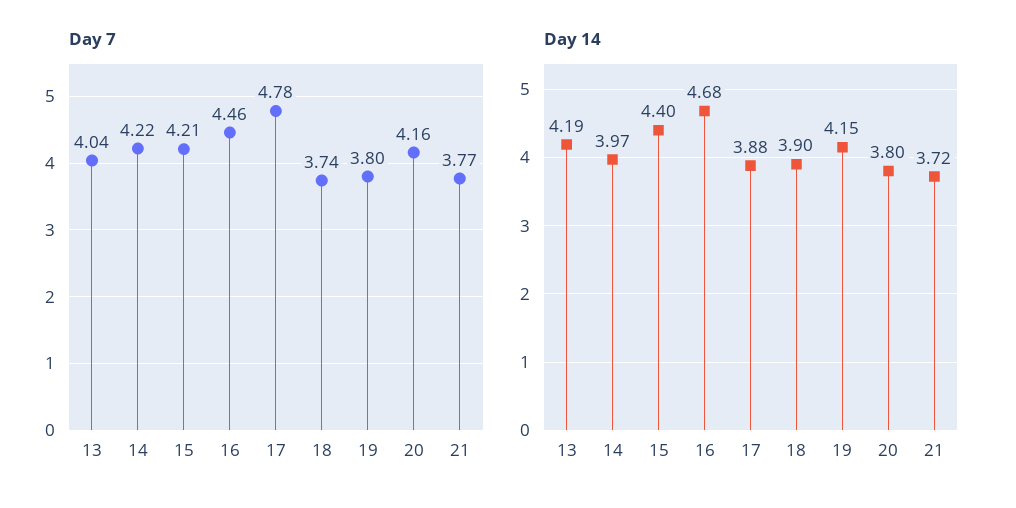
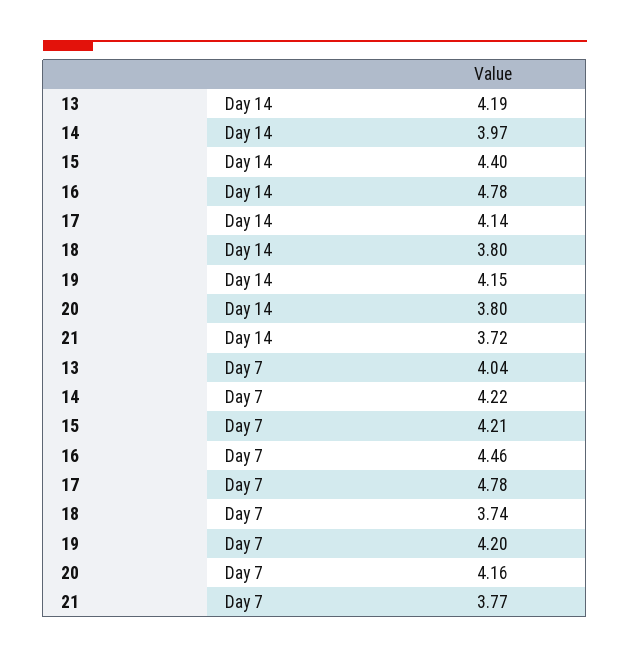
Day 7, 19: 3.8 -> 4.2
Day 14, 16: 4.68 -> 4.78
Day 14, 17: 3.88 -> 4.14
Day 14, 18: 3.9 -> 3.8

